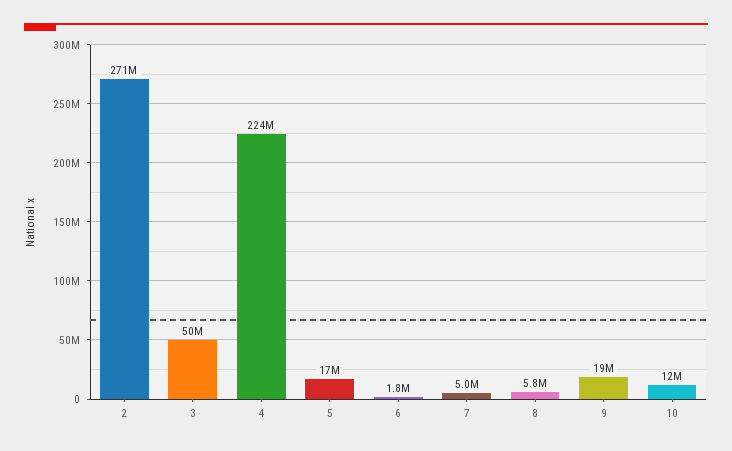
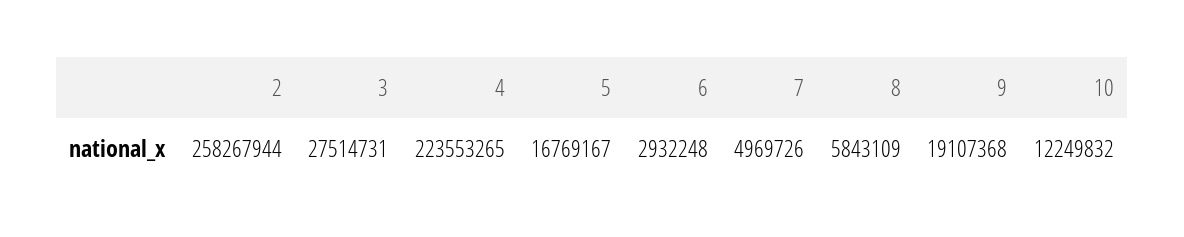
2: 271000000 -> 258267944
3: 50000000 -> 27514731
6: 1800000 -> 2932248

